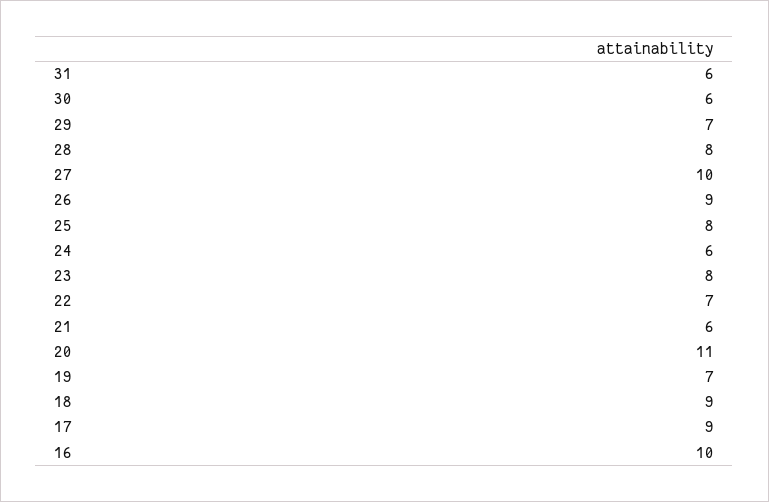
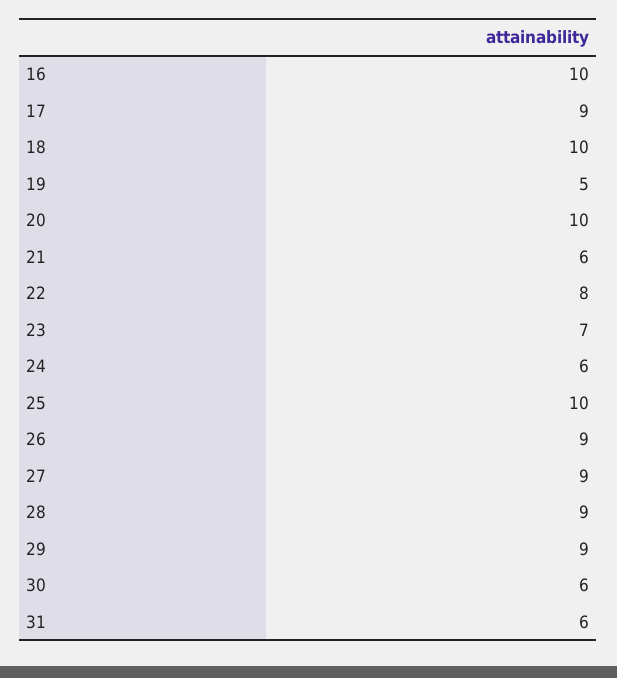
29: 7 -> 9
28: 8 -> 9
27: 10 -> 9
25: 8 -> 10
23: 8 -> 7
22: 7 -> 8
20: 11 -> 10
19: 7 -> 5
18: 9 -> 10

